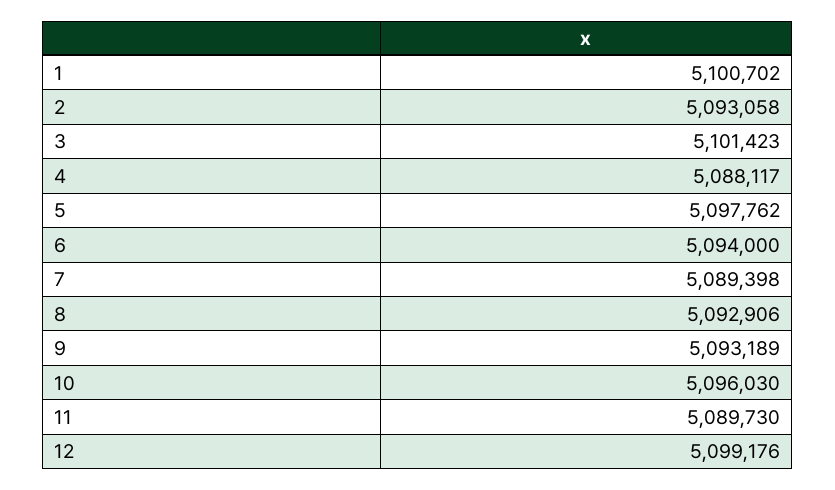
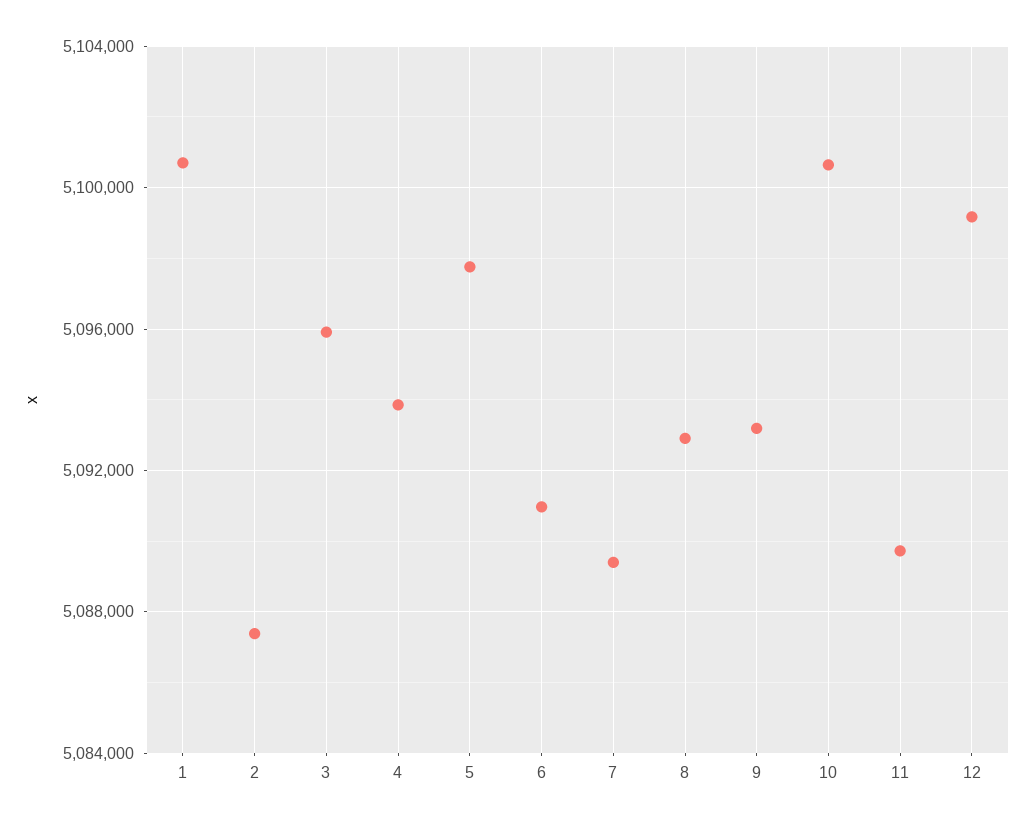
2: 5093058 -> 5087500
3: 5101423 -> 5096000
4: 5088117 -> 5094000
6: 5094000 -> 5091000
10: 5096030 -> 5100500

